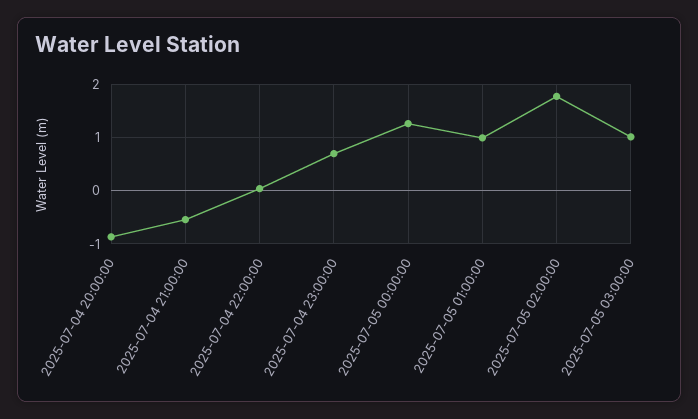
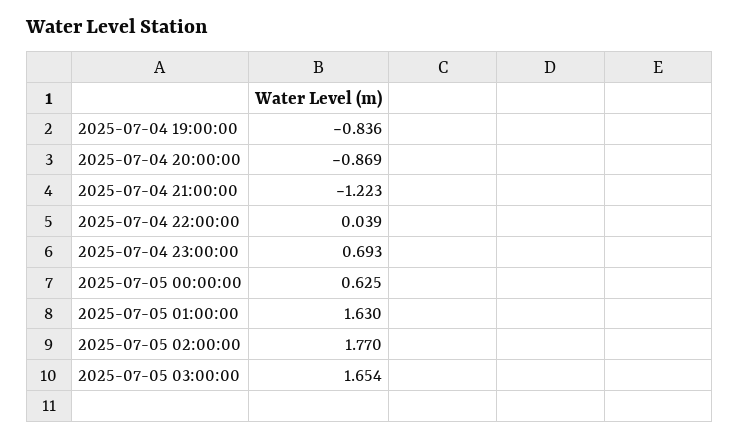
2025-07-04 21:00:00: -0.6 -> -1.223
2025-07-05 00:00:00: 1.2 -> 0.625
2025-07-05 01:00:00: 1 -> 1.63
2025-07-05 03:00:00: 1 -> 1.654
2025-07-04 19:00:00: none -> -0.836

